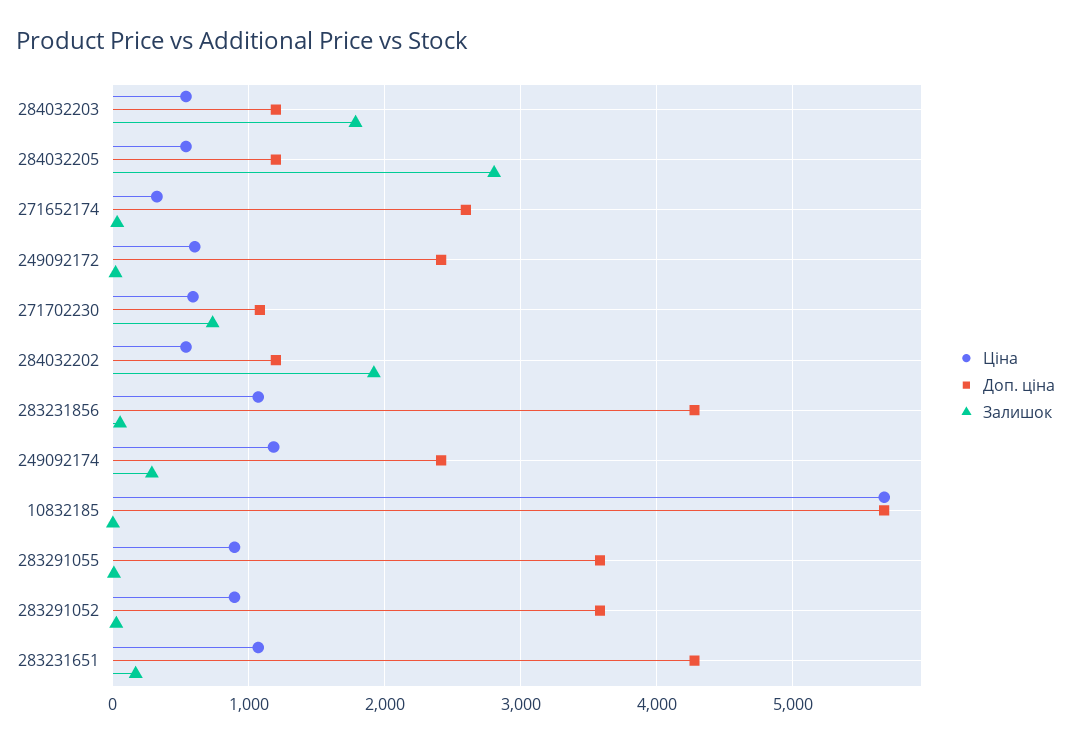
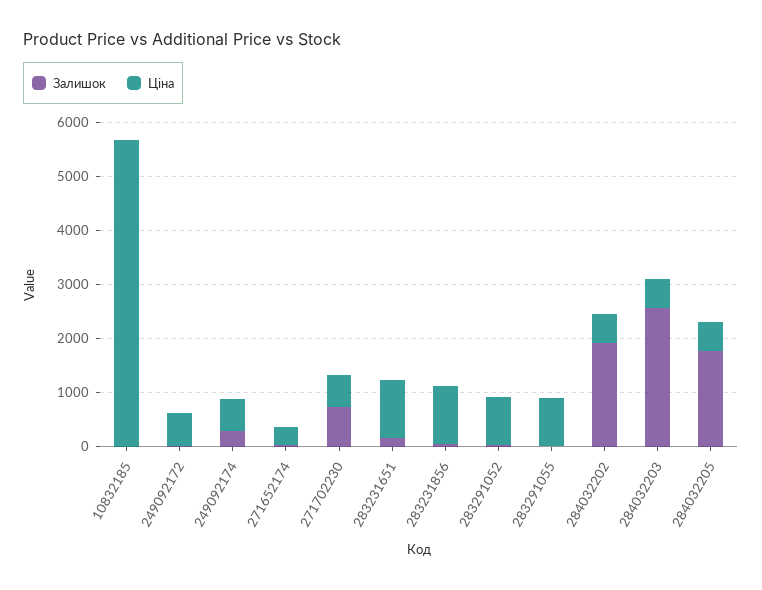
Доп. ціна, 284032203: 1200 -> none
Залишок, 284032203: 1800 -> 2600
Доп. ціна, 284032205: 1200 -> none
Залишок, 284032205: 2800 -> 1800
Доп. ціна, 271652174: 2600 -> none
Доп. ціна, 249092172: 2400 -> none
Доп. ціна, 271702230: 1100 -> none
Доп. ціна, 284032202: 1200 -> none
Доп. ціна, 283231856: 4300 -> none
Ціна, 249092174: 1200 -> 600
Доп. ціна, 249092174: 2400 -> none
Доп. ціна, 10832185: 5700 -> none
Доп. ціна, 283291055: 3600 -> none
Доп. ціна, 283291052: 3600 -> none
Доп. ціна, 283231651: 4300 -> none

